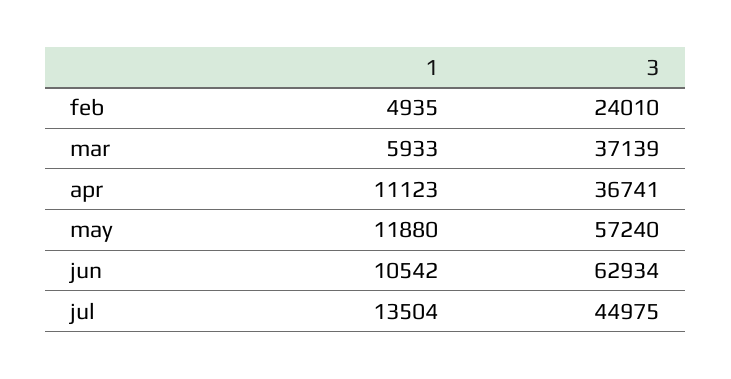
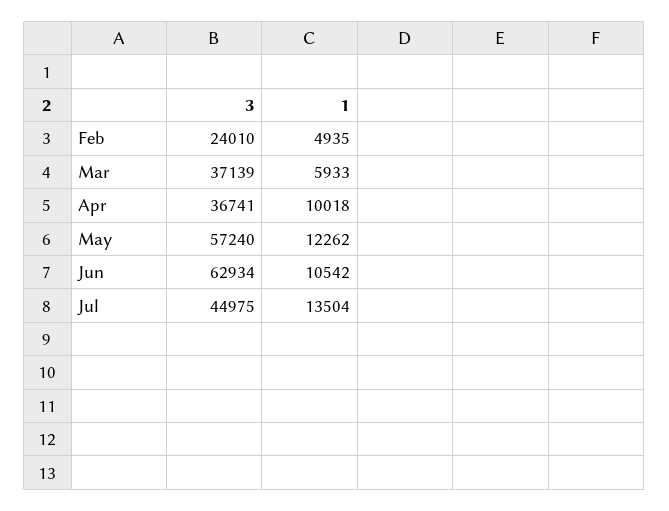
1, apr: 11123 -> 10018
1, may: 11880 -> 12262

